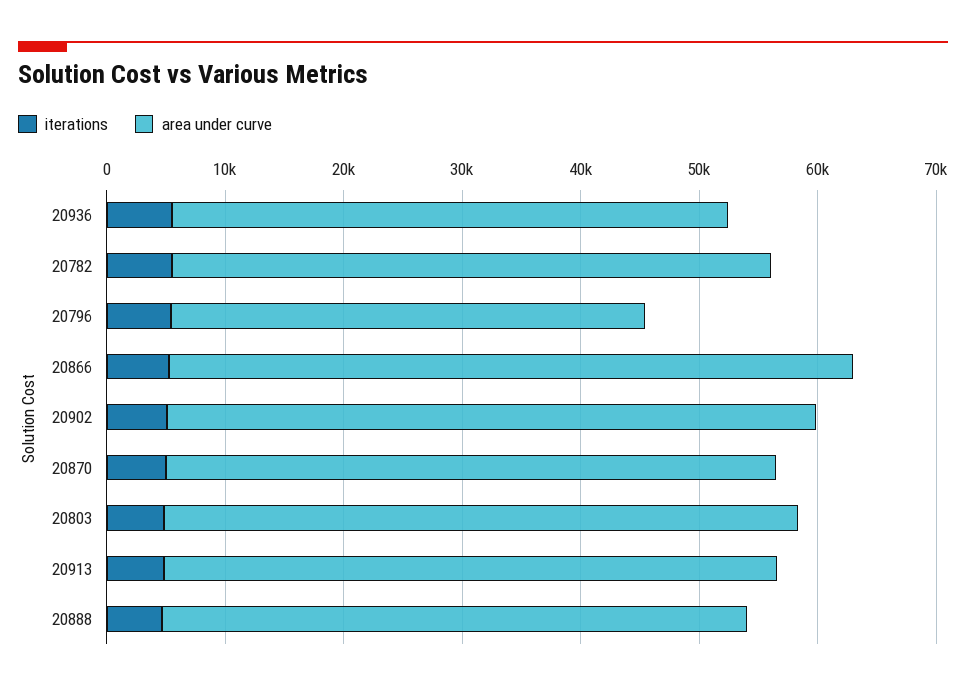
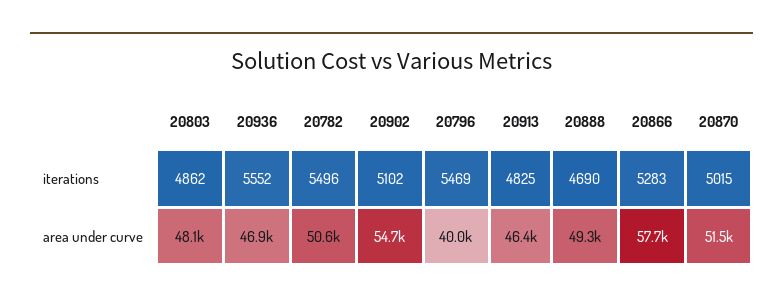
area under curve, 20803: 54000 -> 48100
area under curve, 20913: 52000 -> 46400

